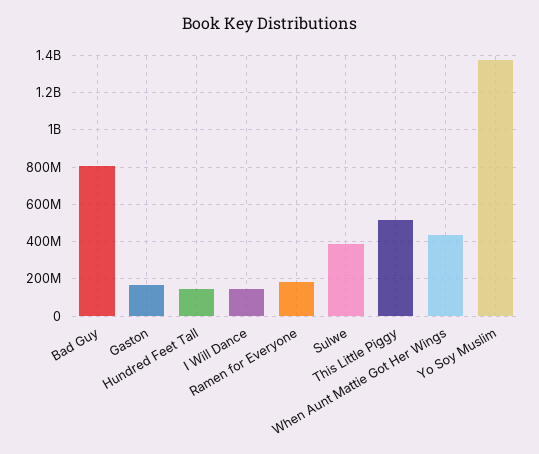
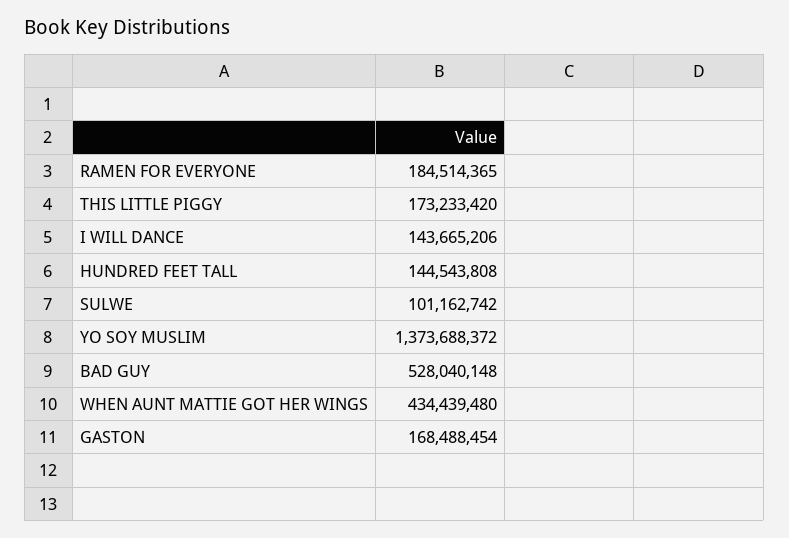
Bad Guy: 800000000 -> 528040148
Sulwe: 400000000 -> 101162742
This Little Piggy: 500000000 -> 173233420

